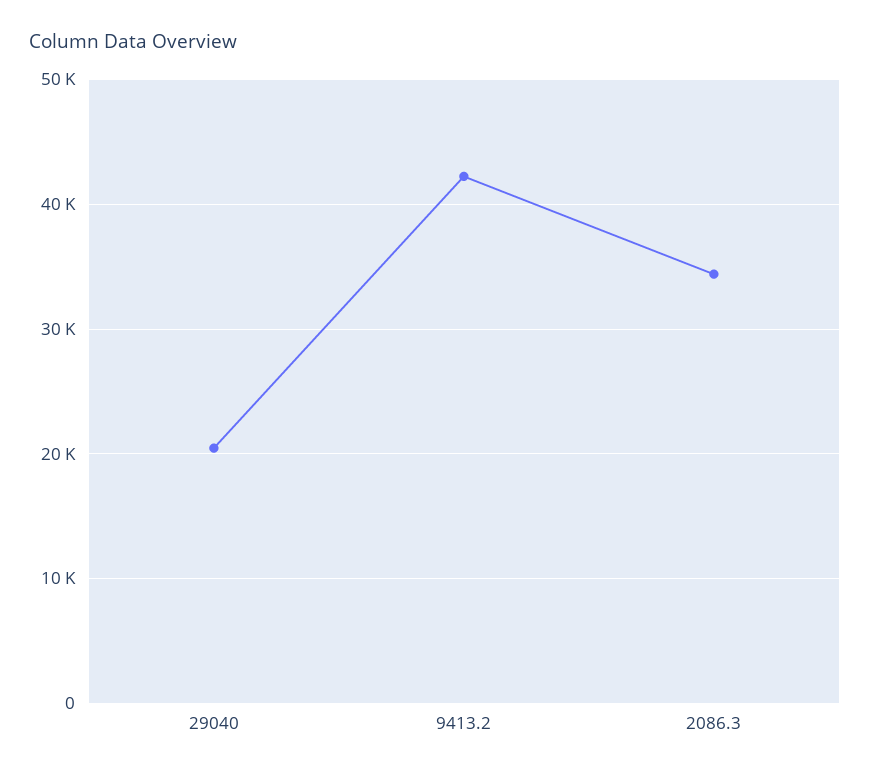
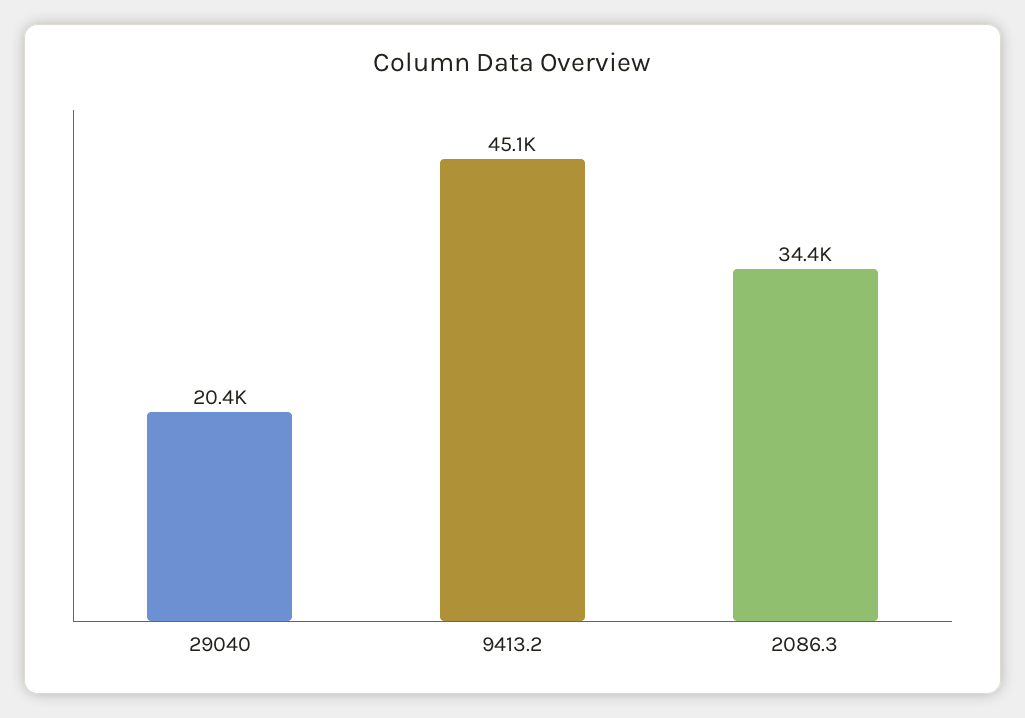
9413.2: 42000 -> 45100

